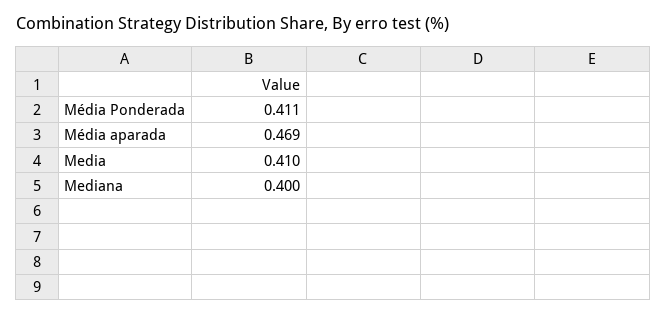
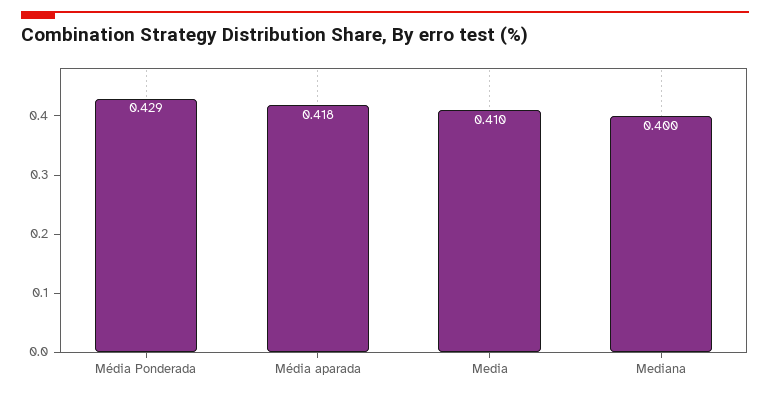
Média Ponderada: 0.411 -> 0.429
Média aparada: 0.469 -> 0.418

